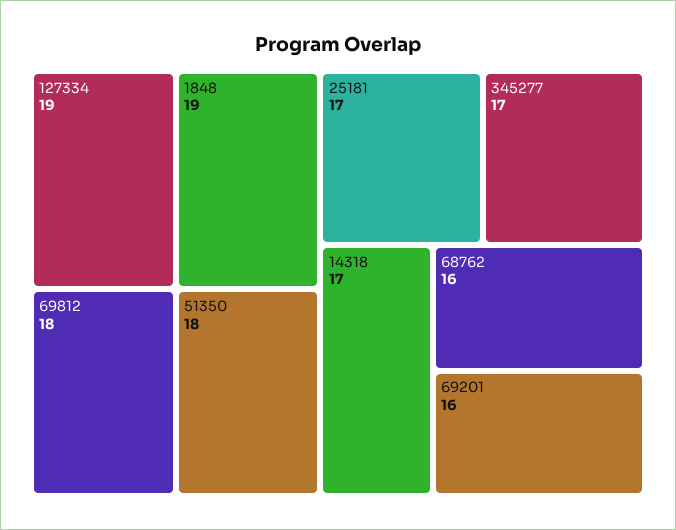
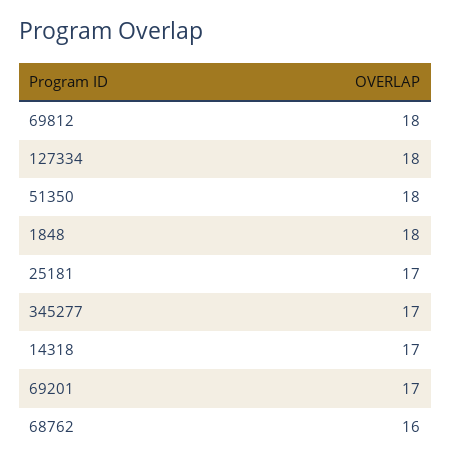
127334: 19 -> 18
1848: 19 -> 18
69201: 16 -> 17

